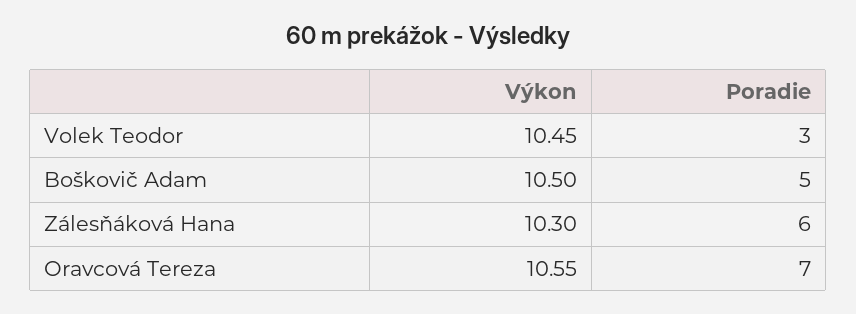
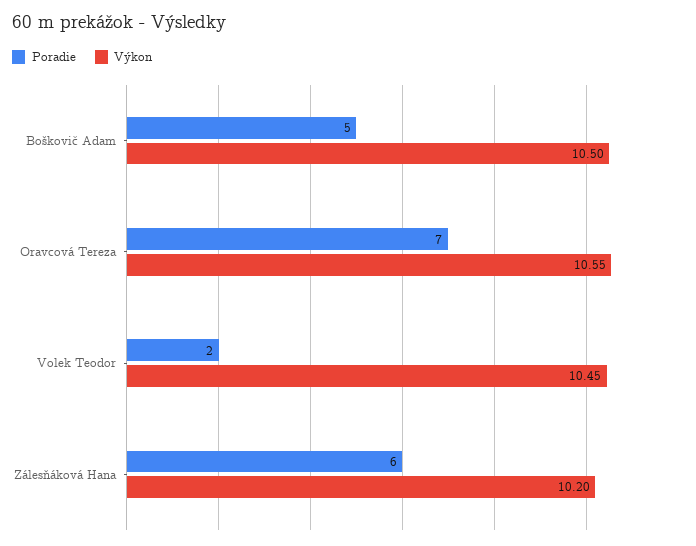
Poradie, Volek Teodor: 3 -> 2
Výkon, Zálesňáková Hana: 10.3 -> 10.2

